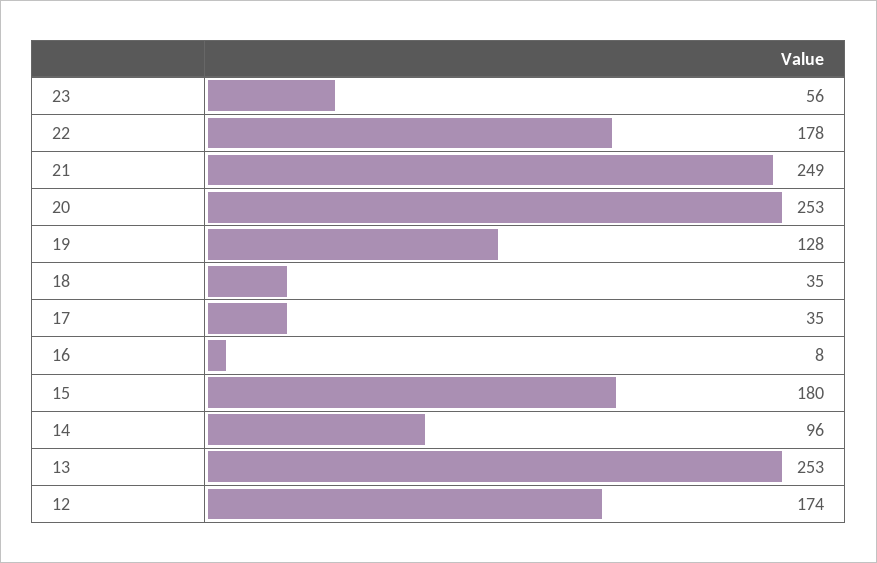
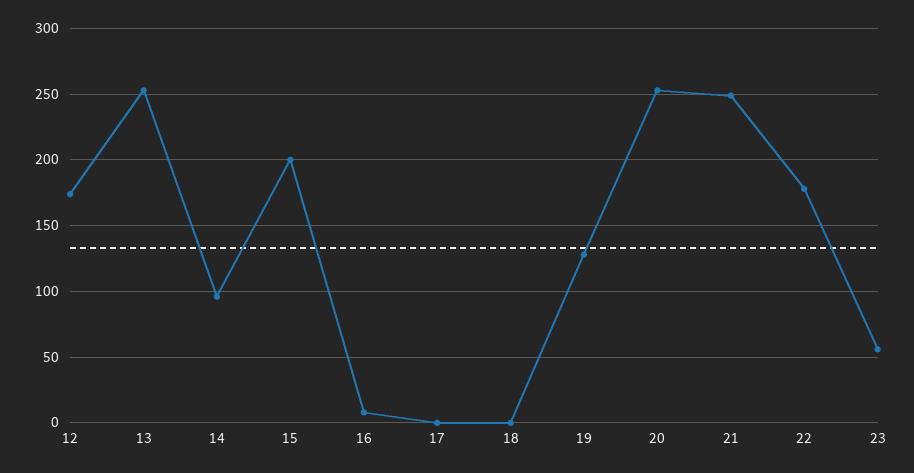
18: 35 -> 0
17: 35 -> 0
15: 180 -> 200

